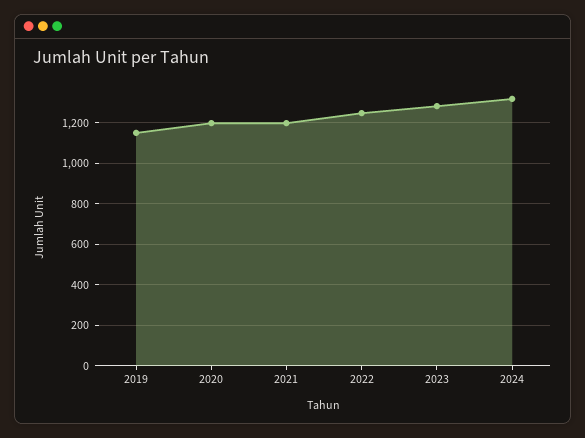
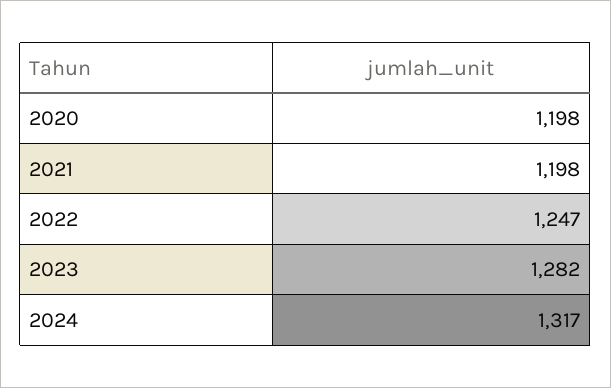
2019: 1150 -> none

